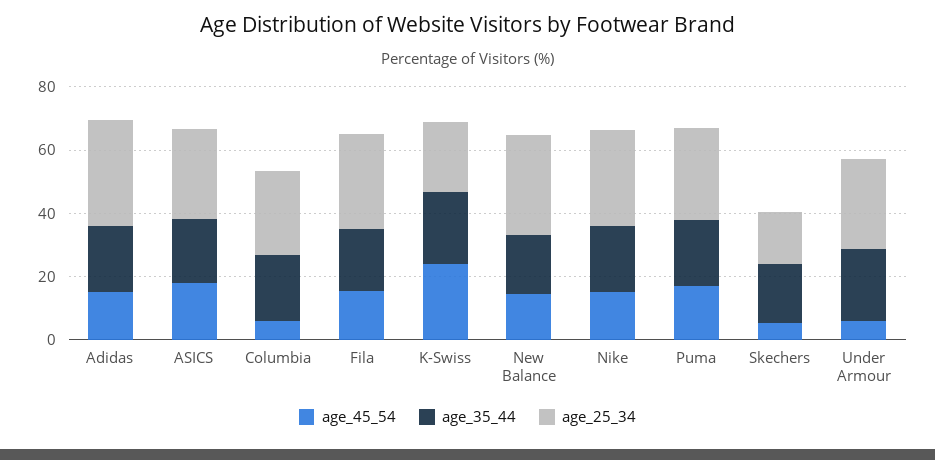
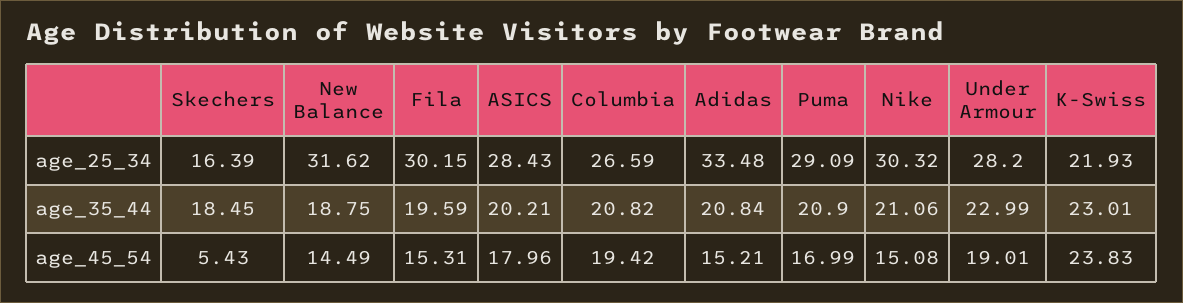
age_45_54, Columbia: 5 -> 19.42
age_45_54, Under Armour: 5 -> 19.01

